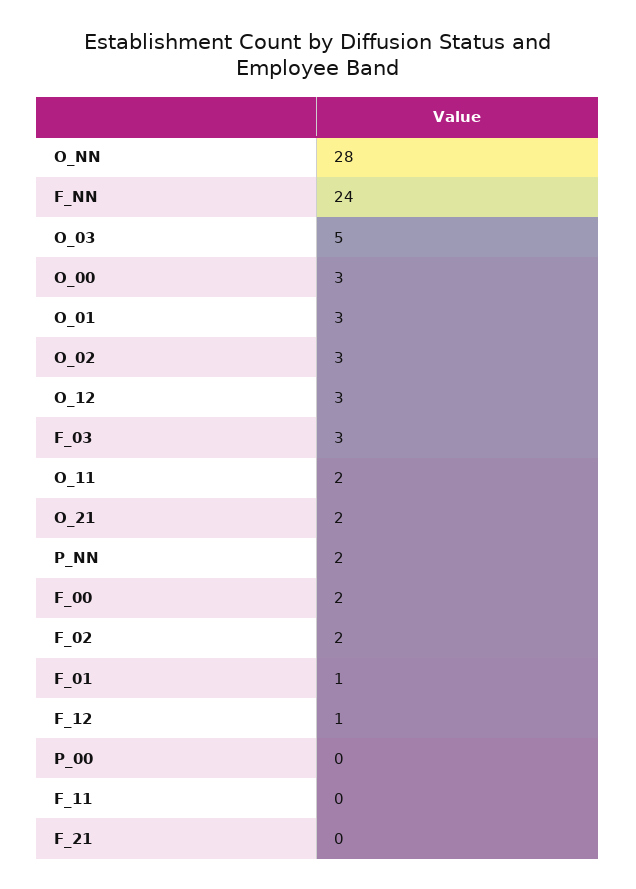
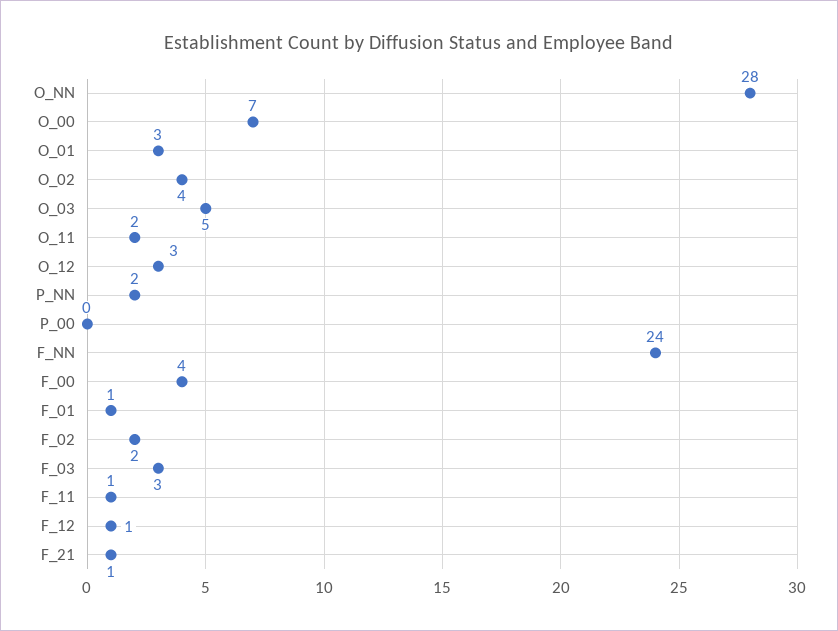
O_00: 3 -> 7
O_02: 3 -> 4
O_21: 2 -> none
F_00: 2 -> 4
F_11: 0 -> 1
F_21: 0 -> 1

